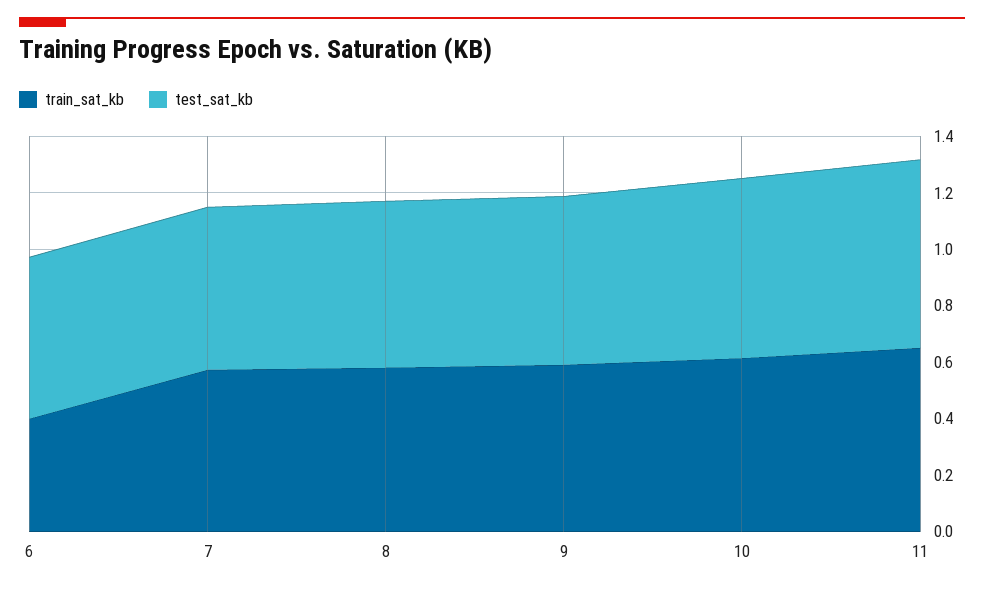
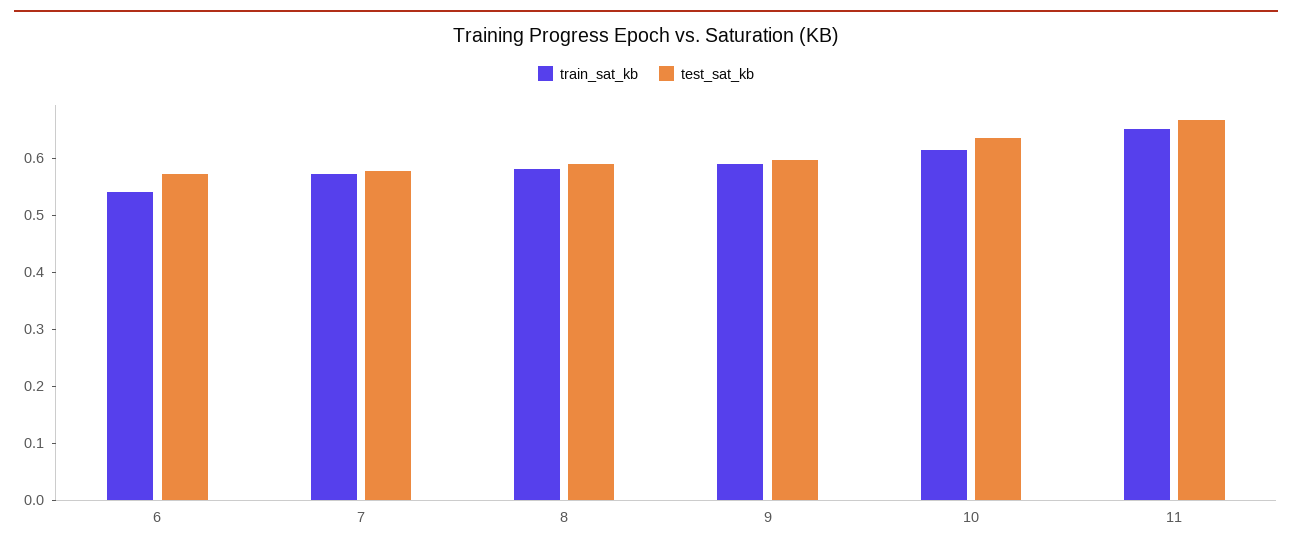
train_sat_kb, 6: 0.4 -> 0.54

